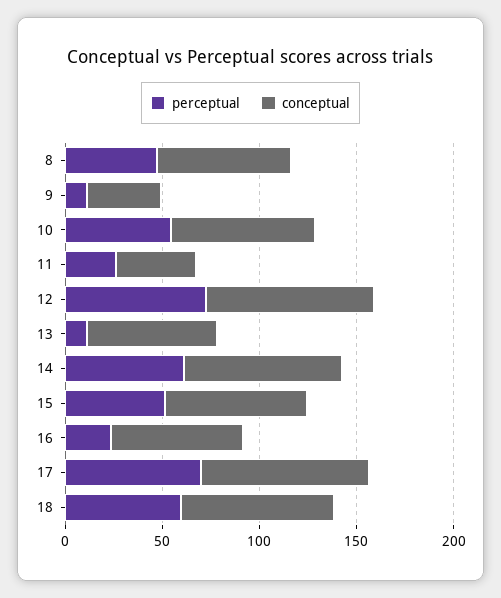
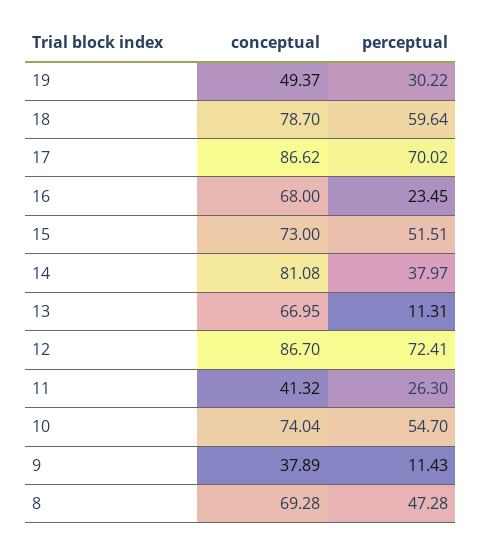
perceptual, 14: 60 -> 37.97
conceptual, 19: none -> 49.37
perceptual, 19: none -> 30.22

